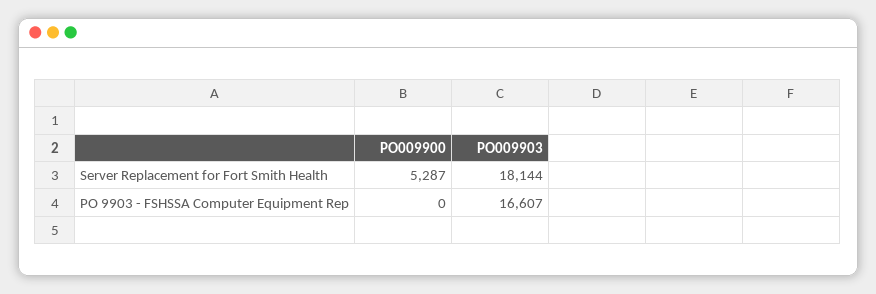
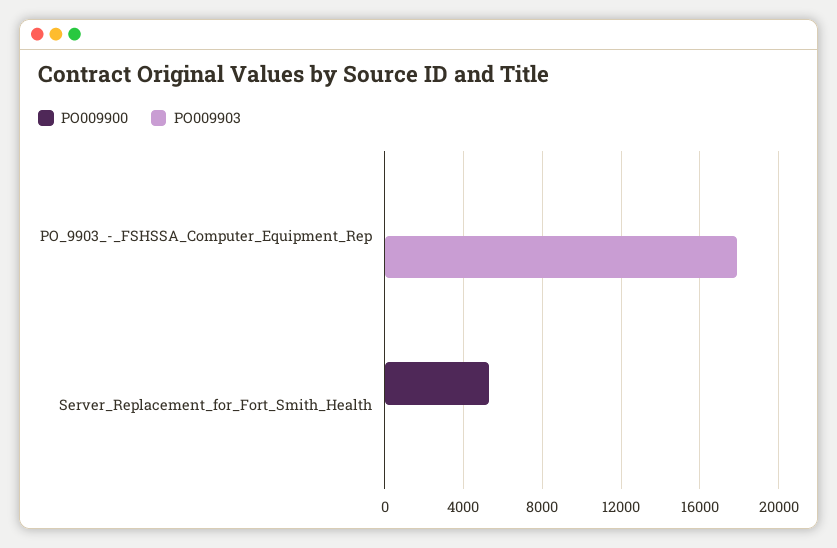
PO009903, Server Replacement for Fort Smith Health: 18144 -> 0
PO009903, PO 9903 - FSHSSA Computer Equipment Rep: 16607 -> 18000

